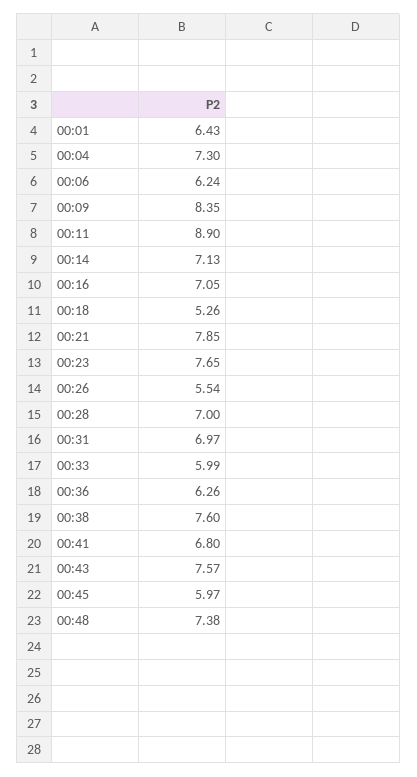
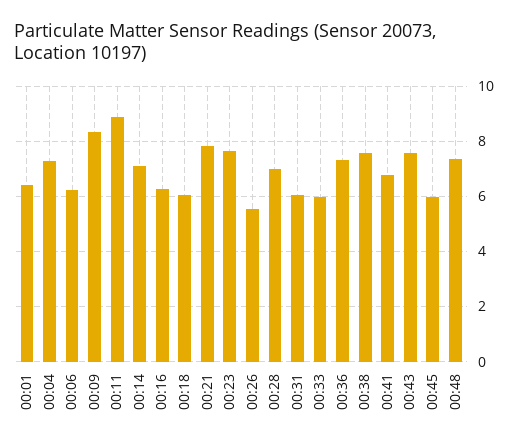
00:16: 7.05 -> 6.25
00:18: 5.26 -> 6
00:31: 6.97 -> 6
00:36: 6.26 -> 7.25

